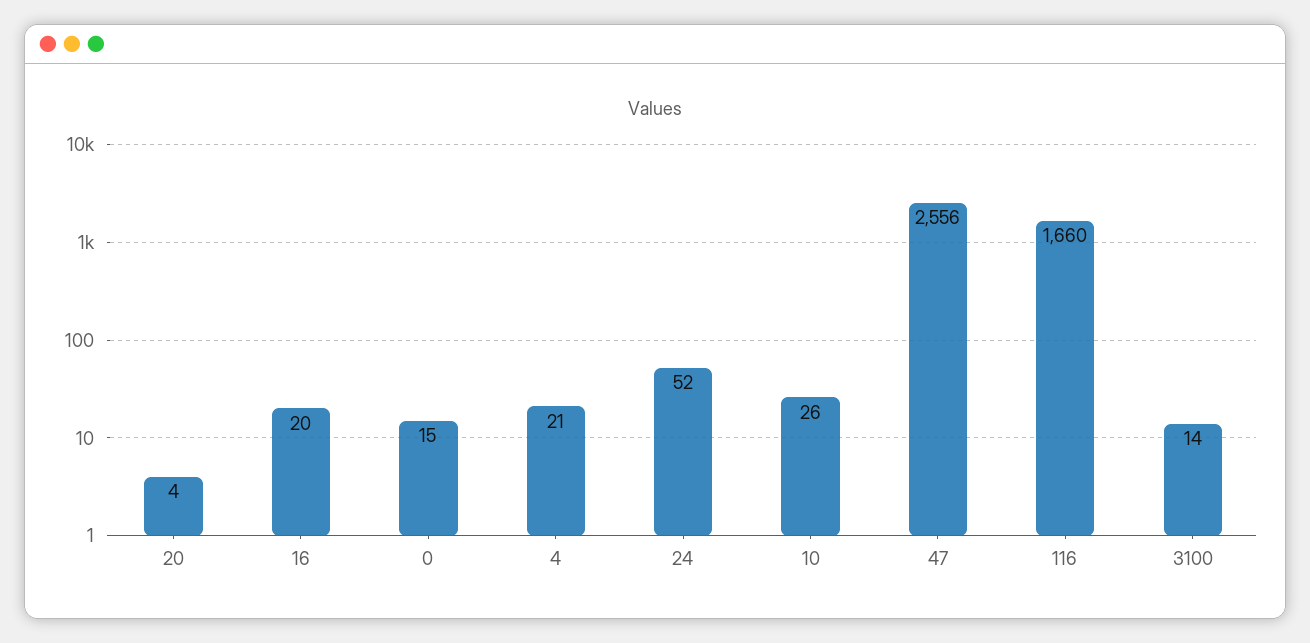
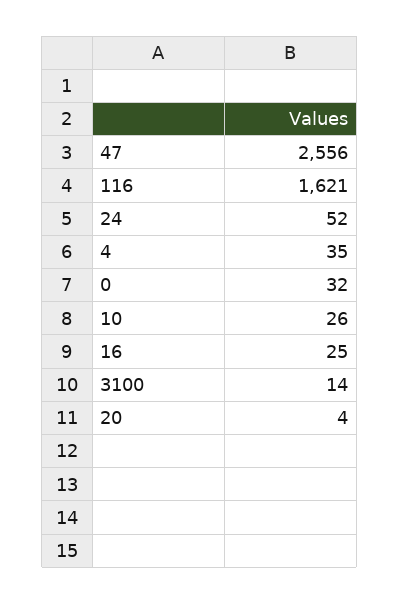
16: 20 -> 25
0: 15 -> 32
4: 21 -> 35
116: 1660 -> 1621

